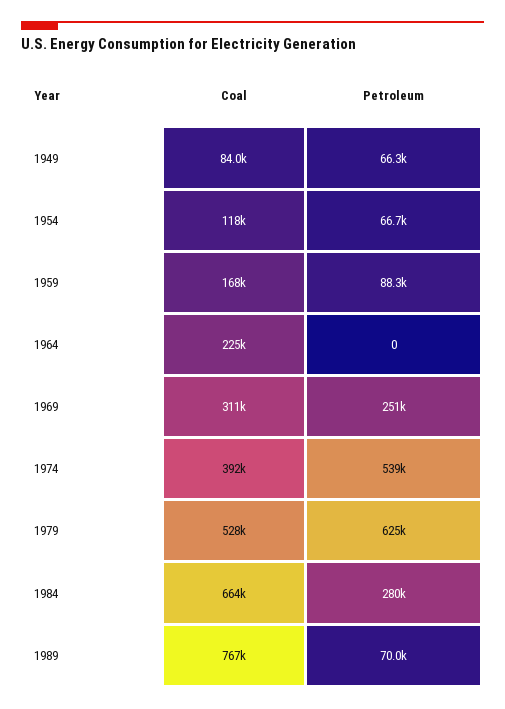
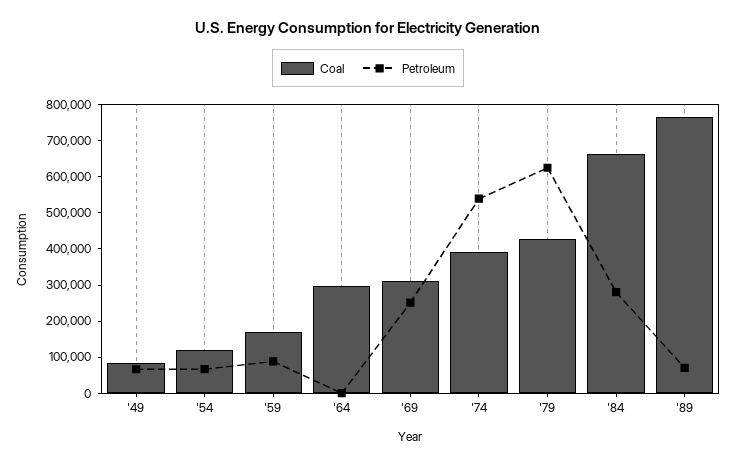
Coal, 1964: 225000 -> 300000
Coal, 1979: 528000 -> 425000

